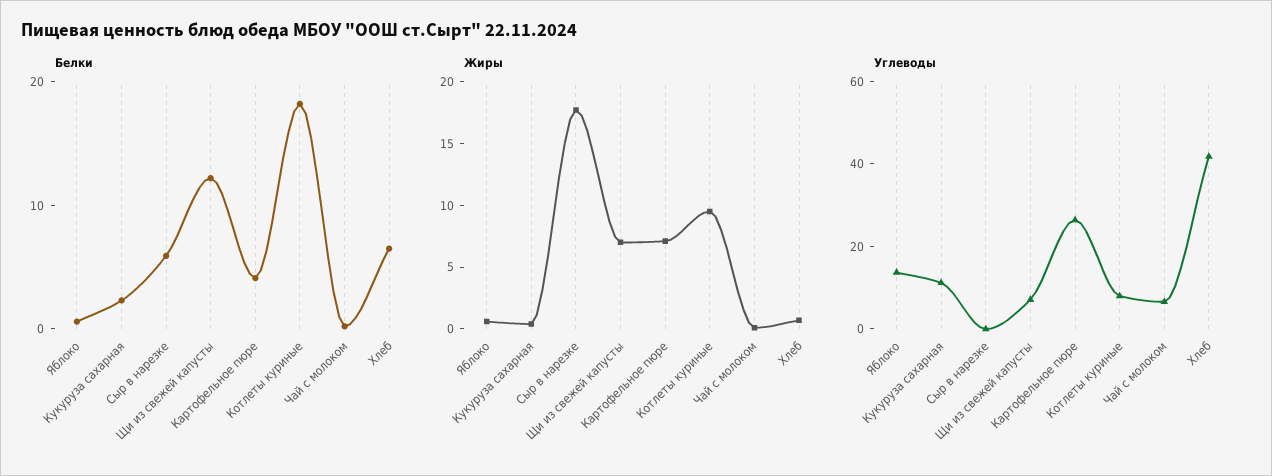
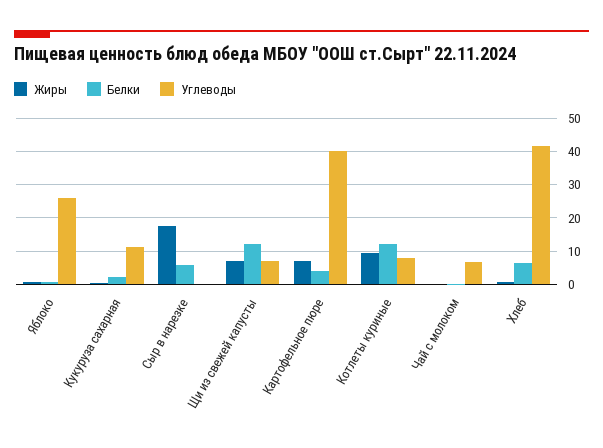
Белки, Котлеты куриные: 18 -> 12
Углеводы, Яблоко: 15 -> 26
Углеводы, Картофельное пюре: 25 -> 40

